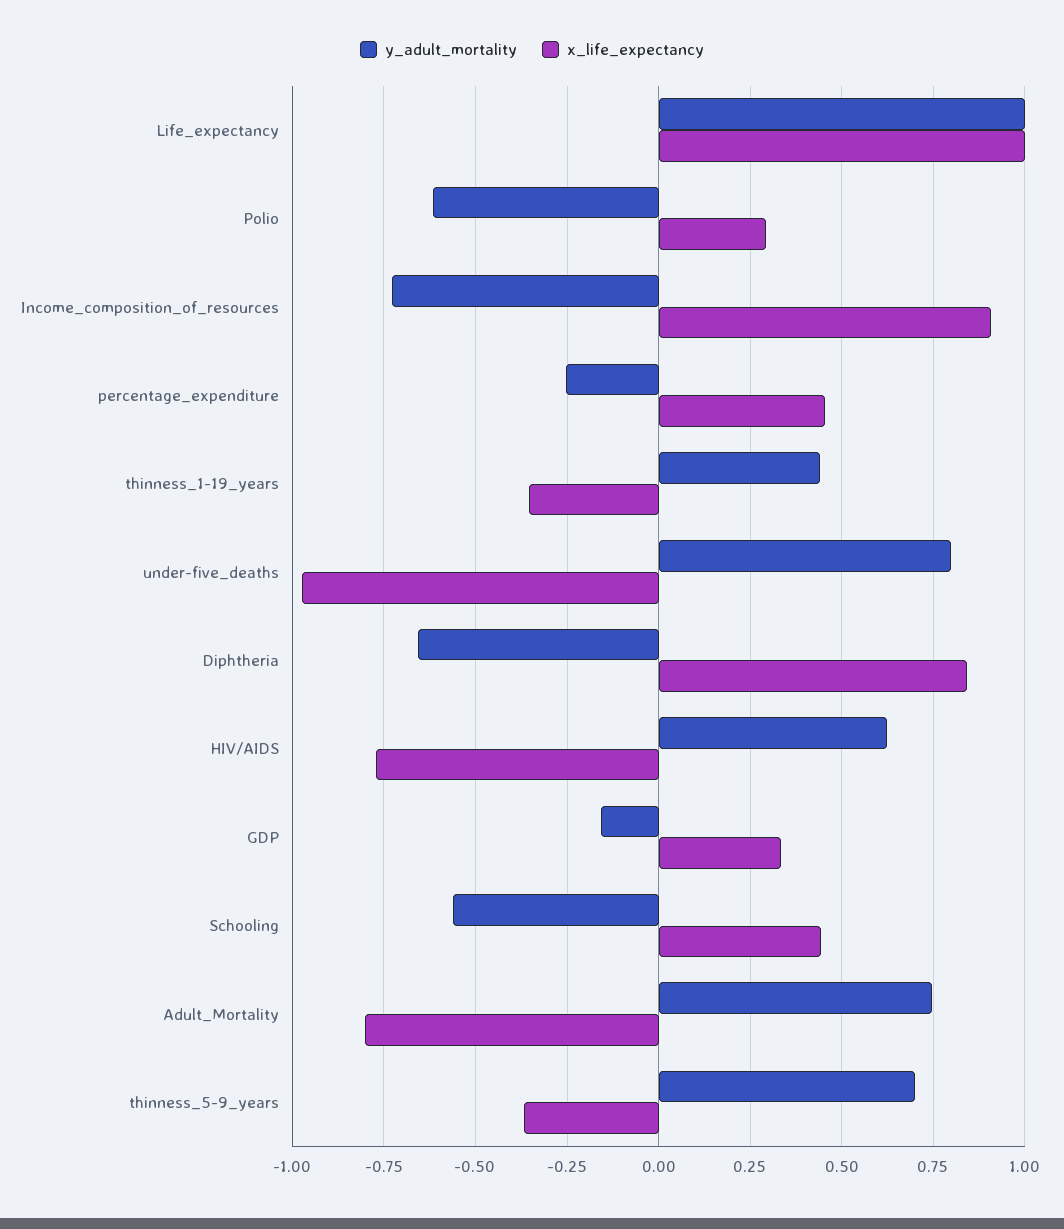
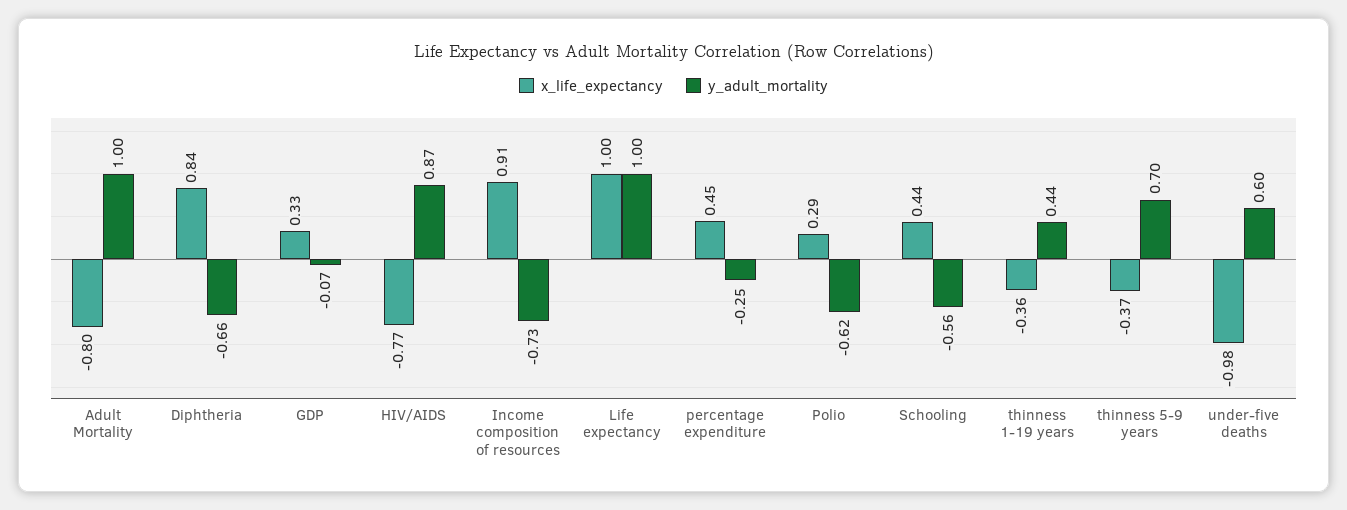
y_adult_mortality, under-five_deaths: 0.8 -> 0.6
y_adult_mortality, HIV/AIDS: 0.625 -> 0.87
y_adult_mortality, GDP: -0.15 -> -0.07
y_adult_mortality, Adult_Mortality: 0.75 -> 1

